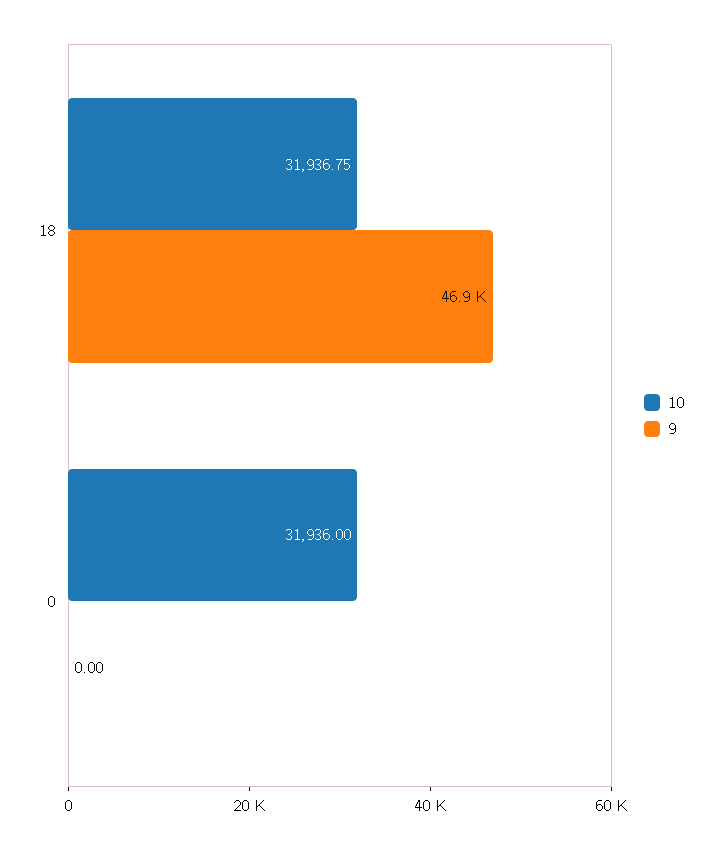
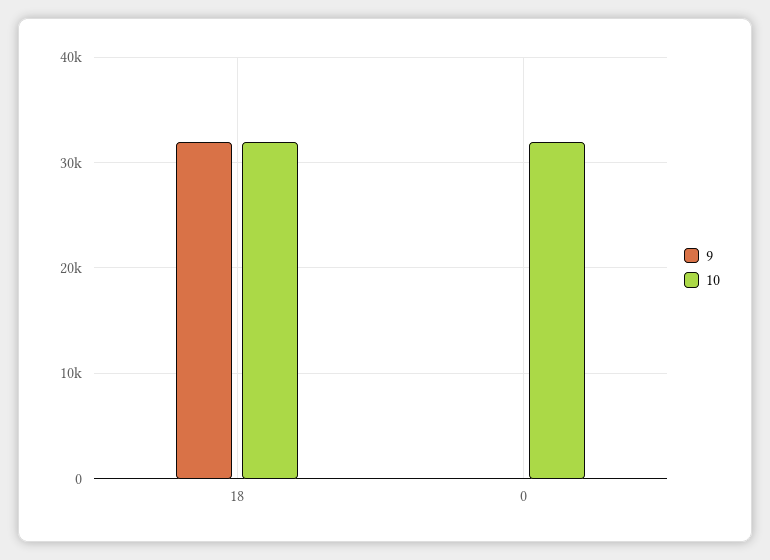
9, 18: 46900 -> 32000

